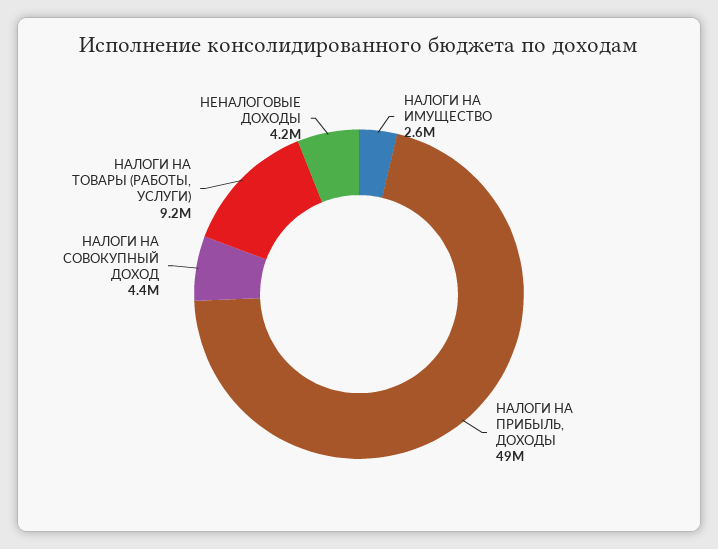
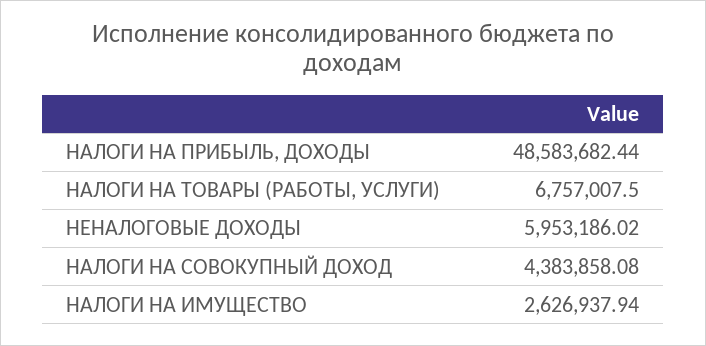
НАЛОГИ НА ТОВАРЫ (РАБОТЫ, УСЛУГИ): 9200000 -> 6757007.5
НЕНАЛОГОВЫЕ ДОХОДЫ: 4200000 -> 5953186.02

